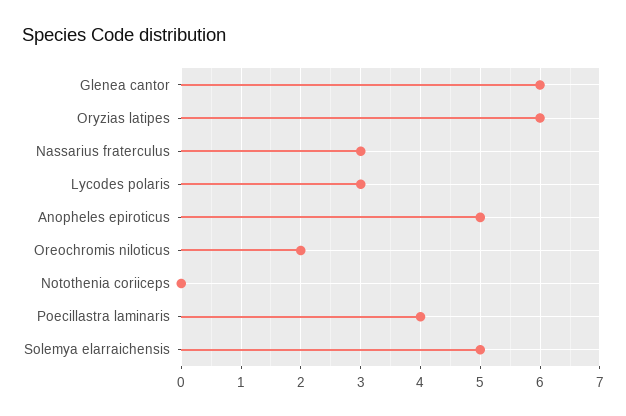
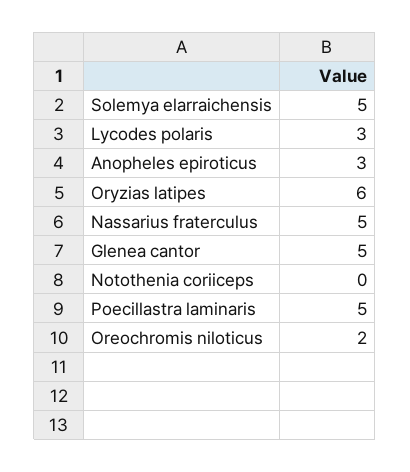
Glenea cantor: 6 -> 5
Nassarius fraterculus: 3 -> 5
Anopheles epiroticus: 5 -> 3
Poecillastra laminaris: 4 -> 5

